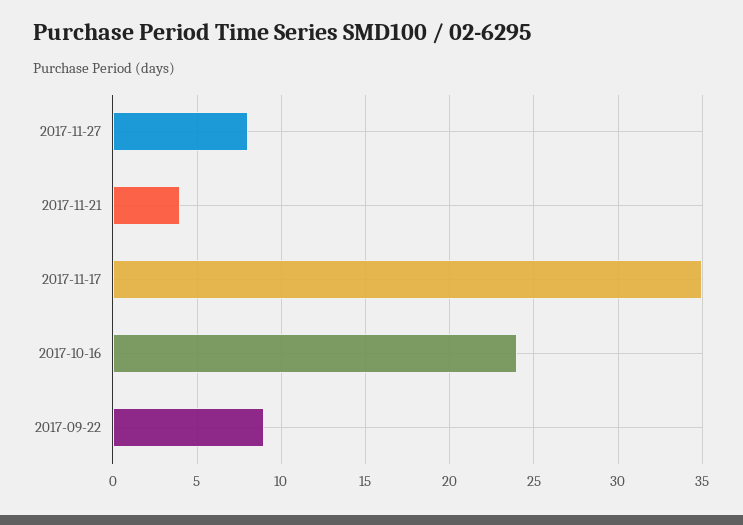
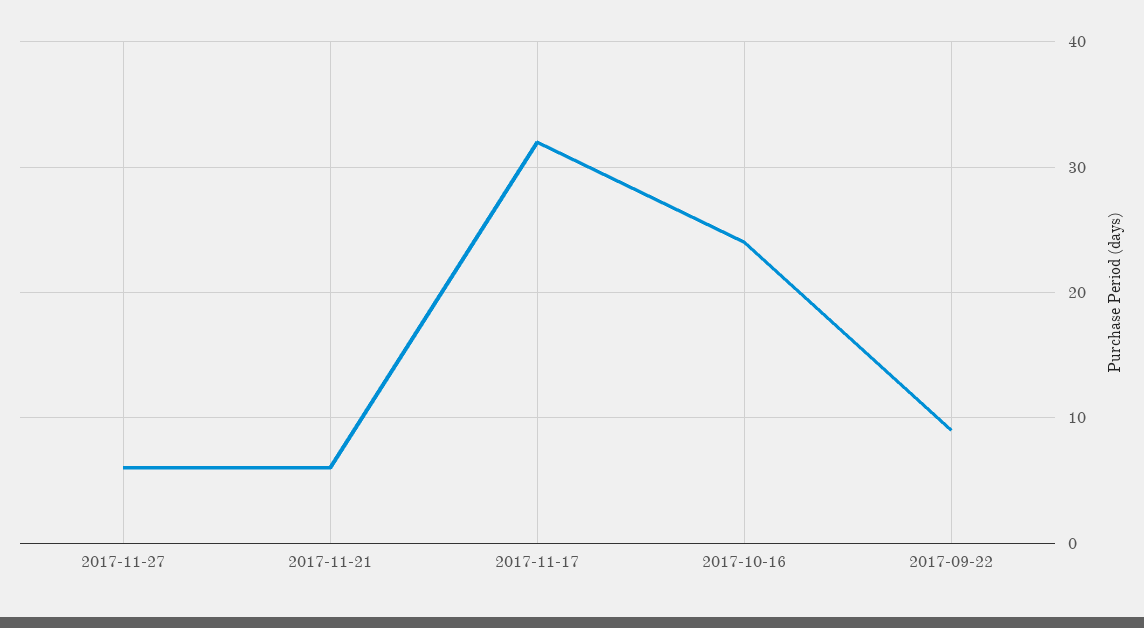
2017-11-27: 8 -> 6
2017-11-21: 4 -> 6
2017-11-17: 35 -> 32

